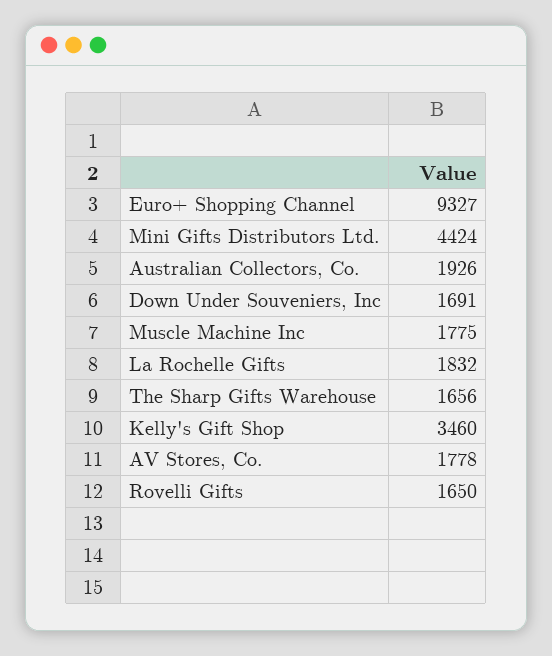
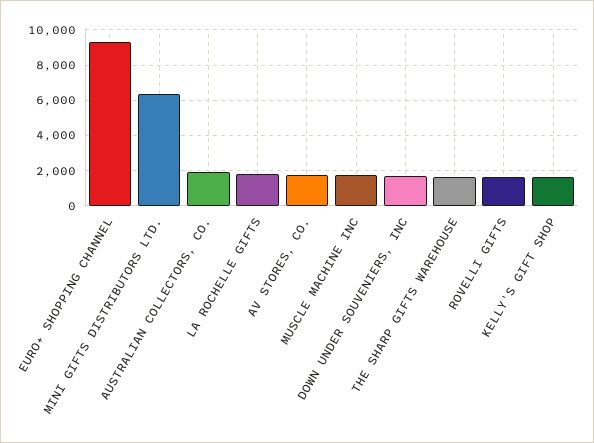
Mini Gifts Distributors Ltd.: 4424 -> 6500
Kelly's Gift Shop: 3460 -> 1500

